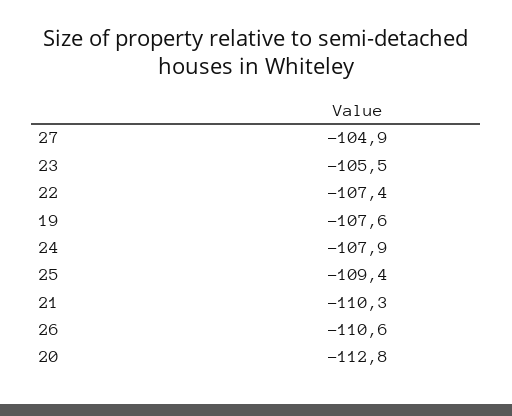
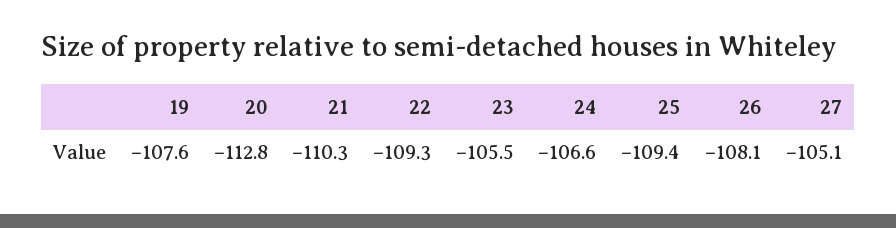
27: -104.9 -> -105.1
22: -107.4 -> -109.3
24: -107.9 -> -106.6
26: -110.6 -> -108.1

